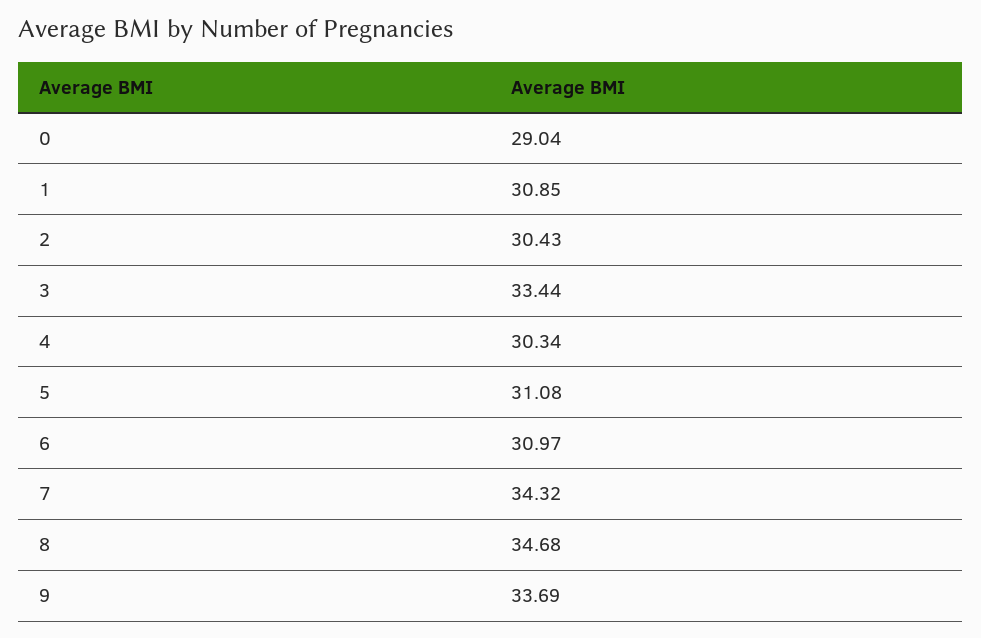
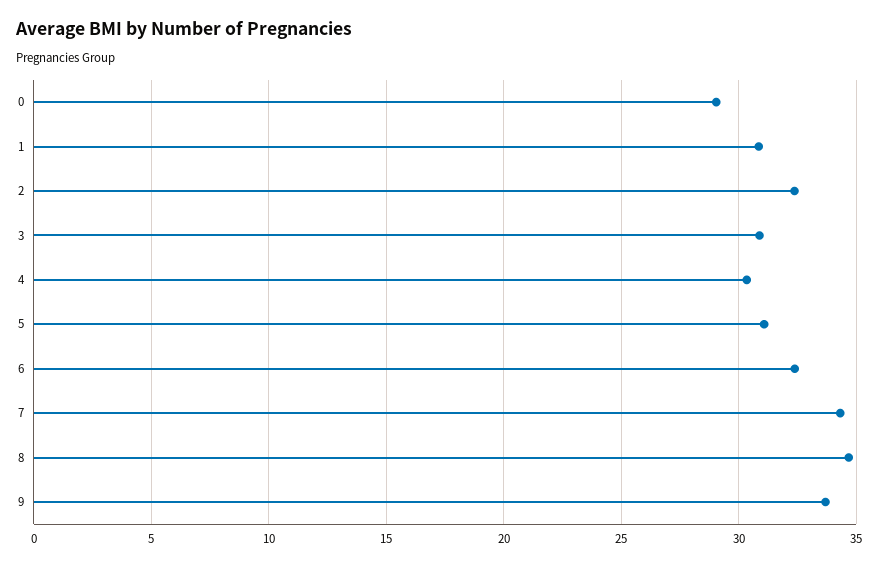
2: 30.43 -> 32.5
3: 33.44 -> 31
6: 30.97 -> 32.5

